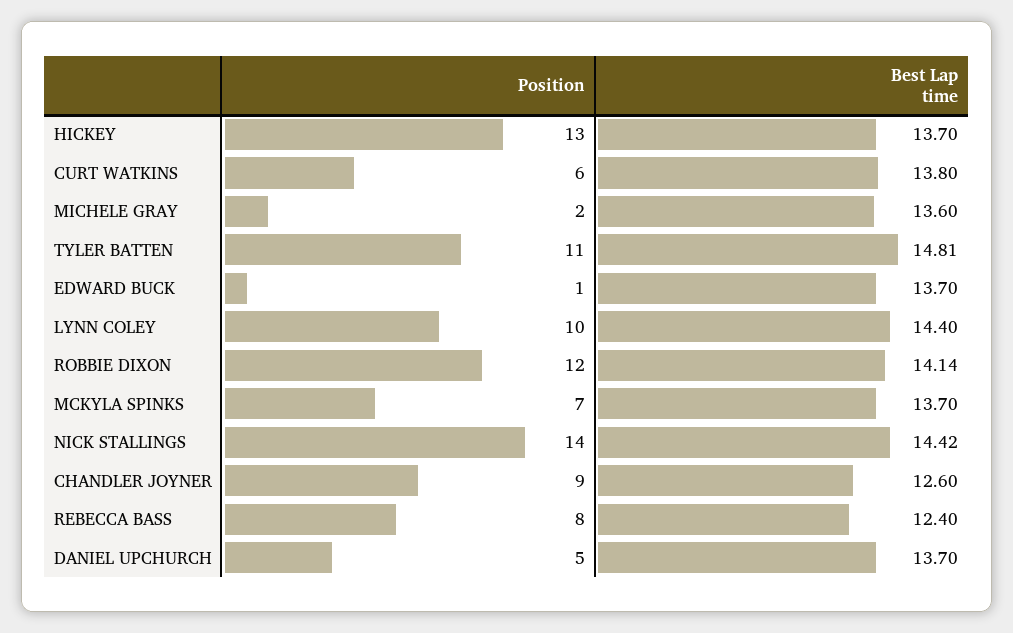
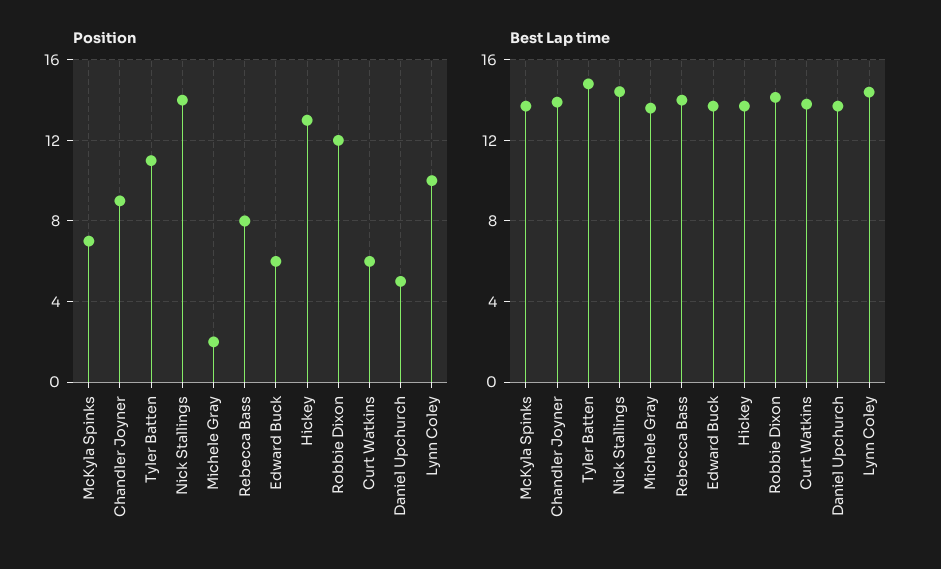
Position, EDWARD BUCK: 1 -> 6
Best Lap time, CHANDLER JOYNER: 12.6 -> 14
Best Lap time, REBECCA BASS: 12.4 -> 14

